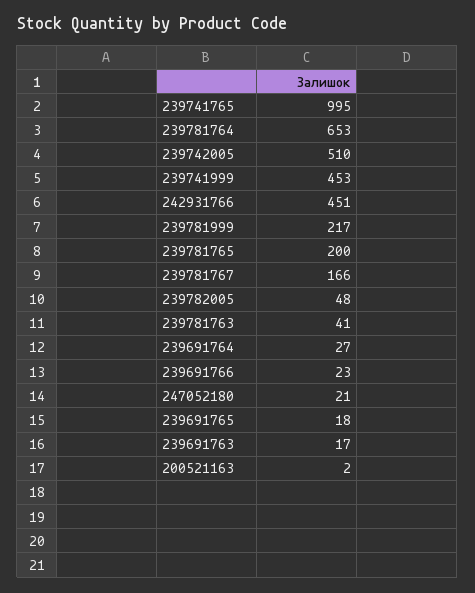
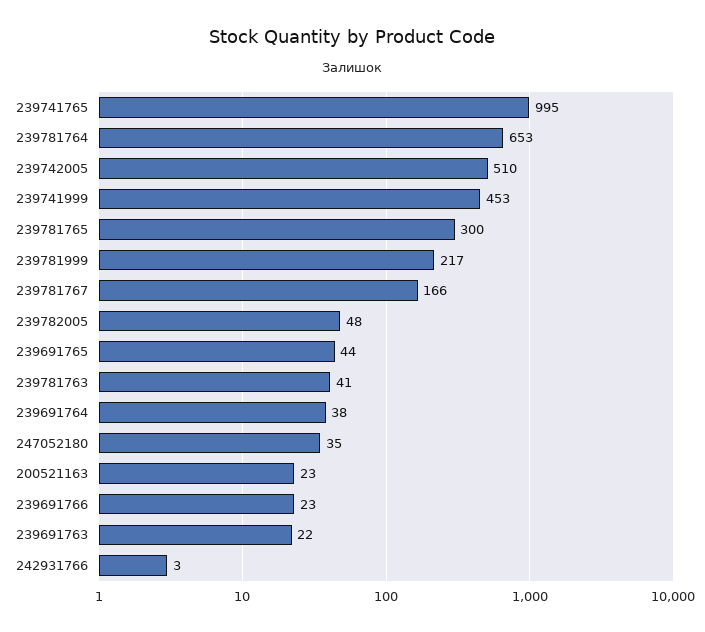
242931766: 451 -> 3
239781765: 200 -> 300
239691764: 27 -> 38
247052180: 21 -> 35
239691765: 18 -> 44
239691763: 17 -> 22
200521163: 2 -> 23

